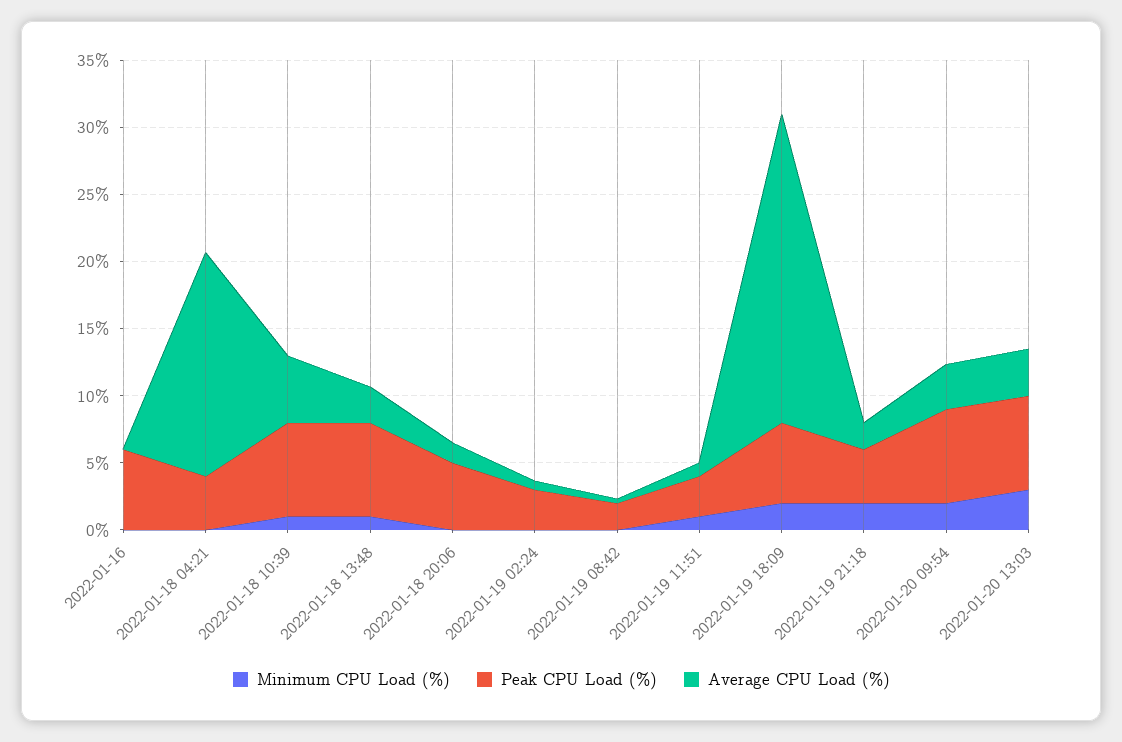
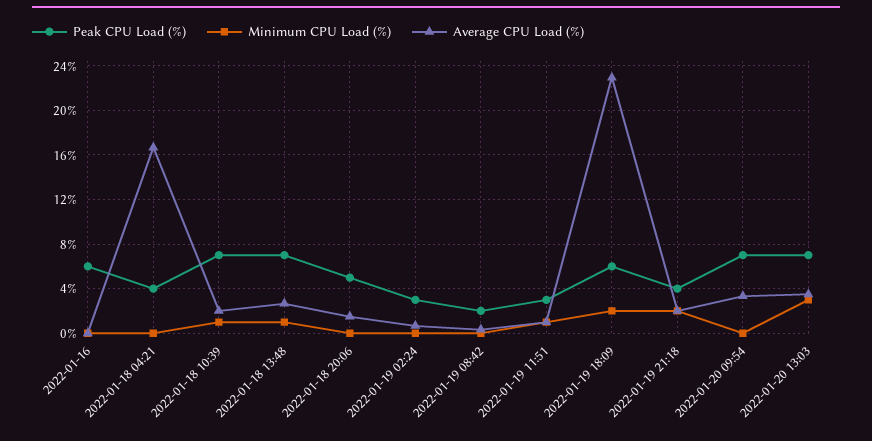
Average CPU Load (%), 2022-01-18 10:39: 5 -> 2
Minimum CPU Load (%), 2022-01-20 09:54: 2 -> 0

